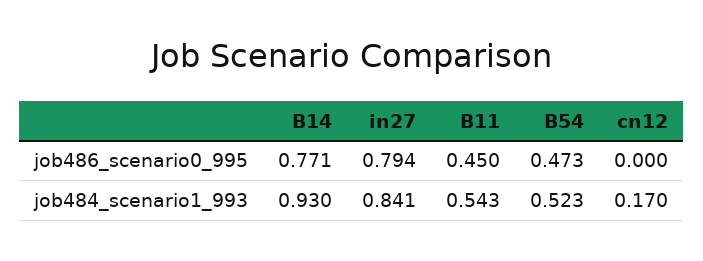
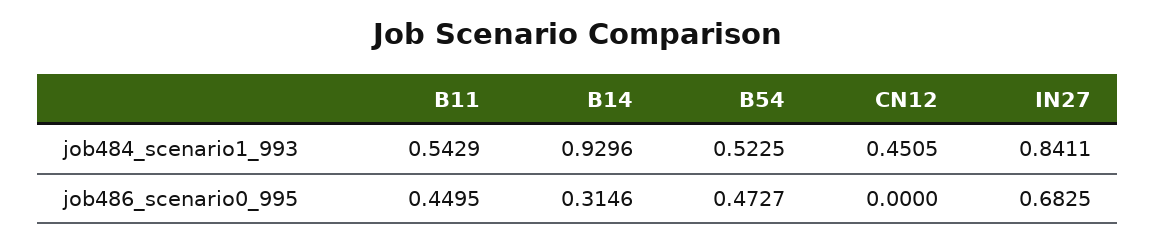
B14, job486_scenario0_995: 0.771 -> 0.3146
in27, job486_scenario0_995: 0.794 -> 0.6825
cn12, job484_scenario1_993: 0.17 -> 0.4505

